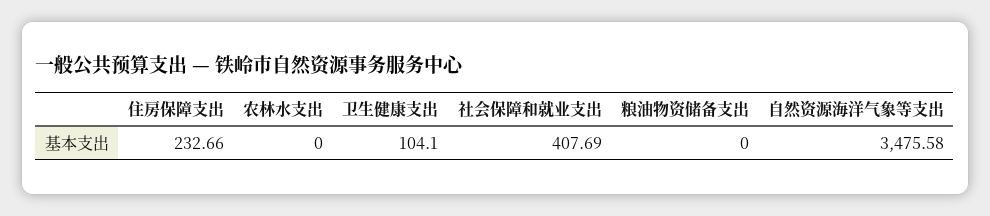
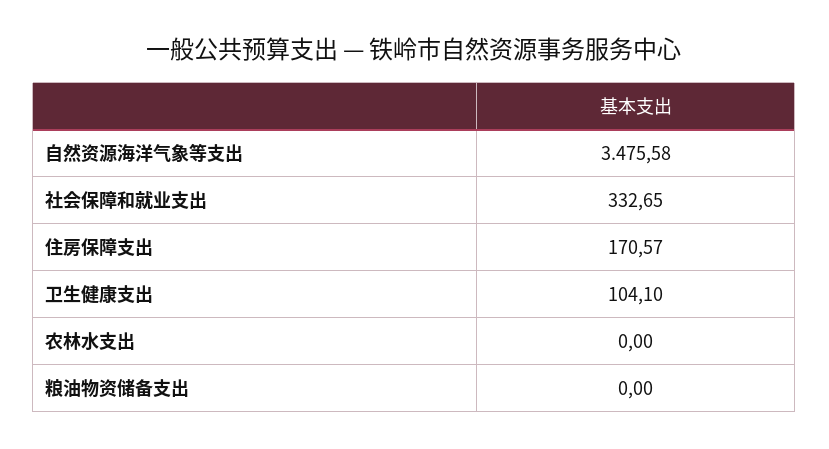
住房保障支出: 232.66 -> 170.57
社会保障和就业支出: 407.69 -> 332.65

